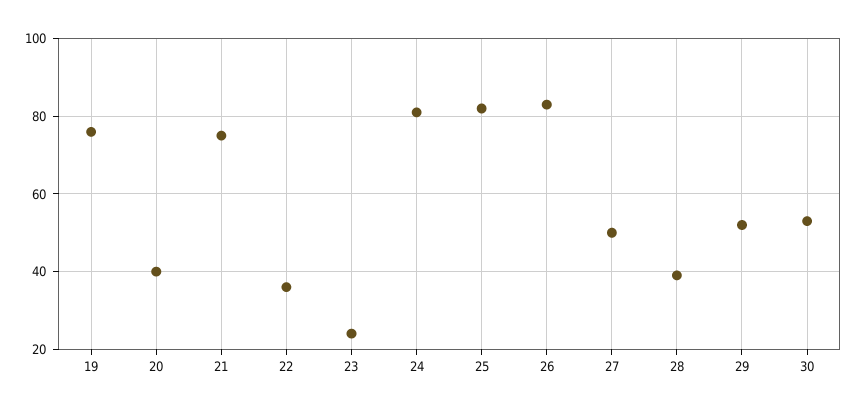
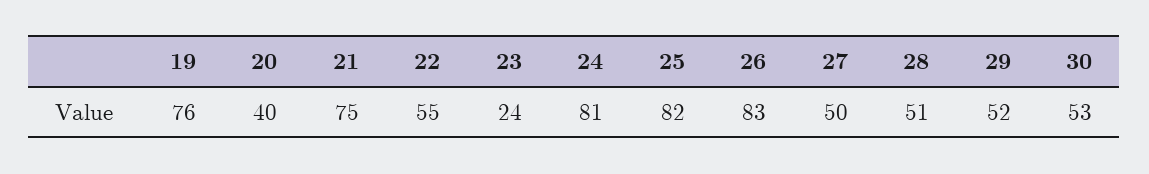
22: 35 -> 55
28: 40 -> 51

